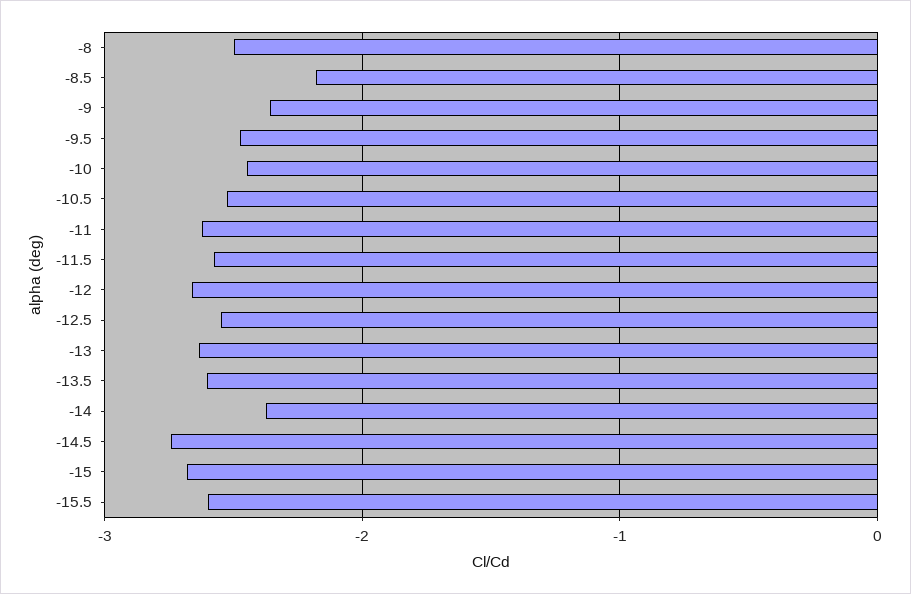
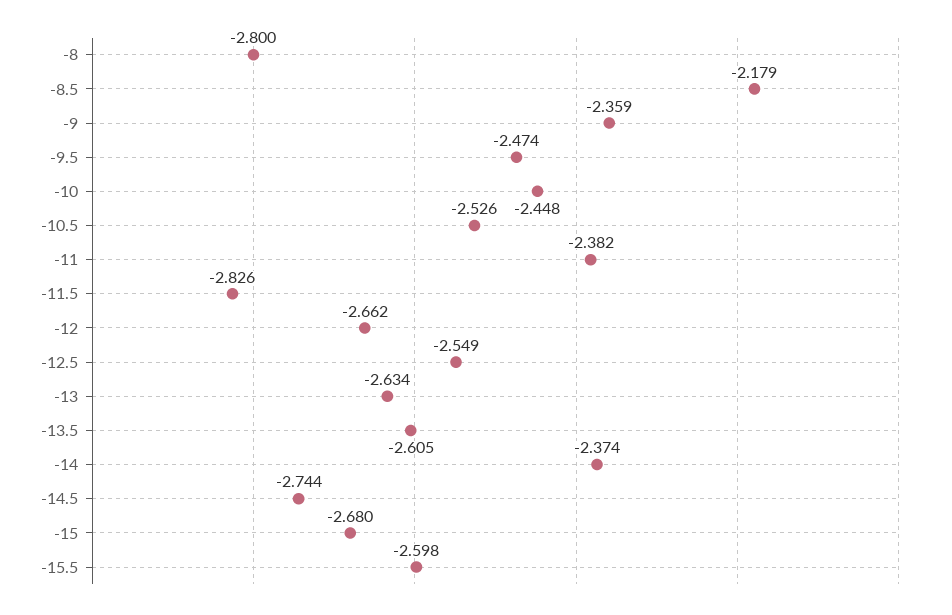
-8: -2.5 -> -2.8
-11: -2.6 -> -2.382
-11.5: -2.6 -> -2.826

